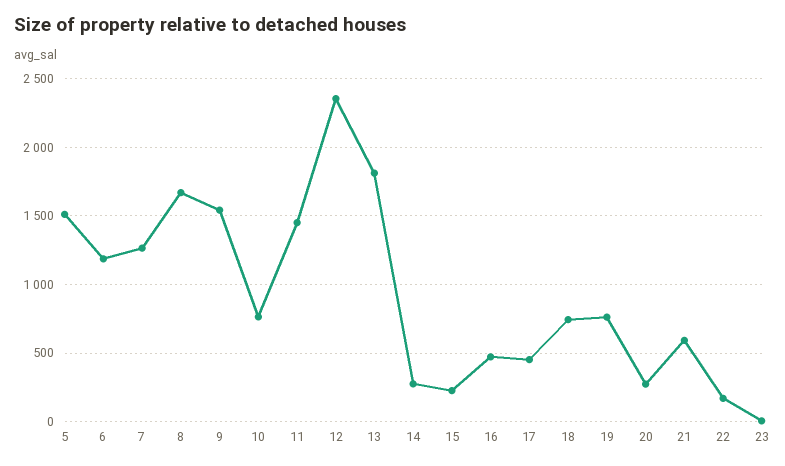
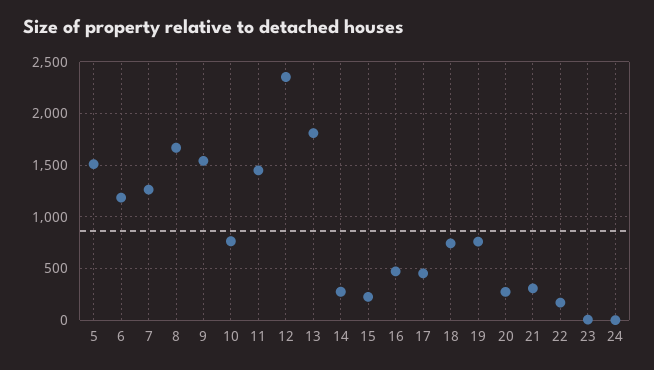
21: 600 -> 300
24: none -> 0

